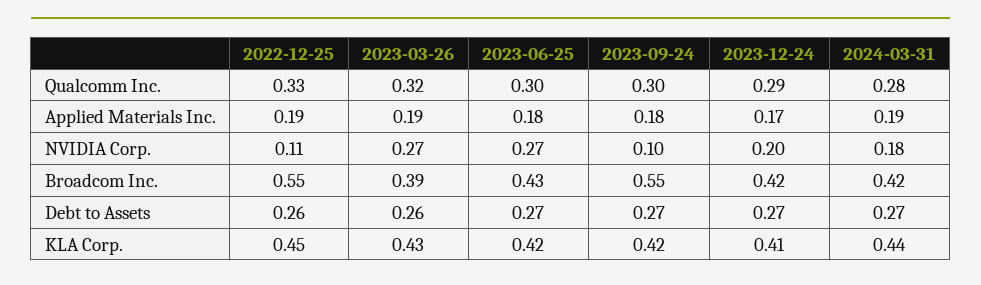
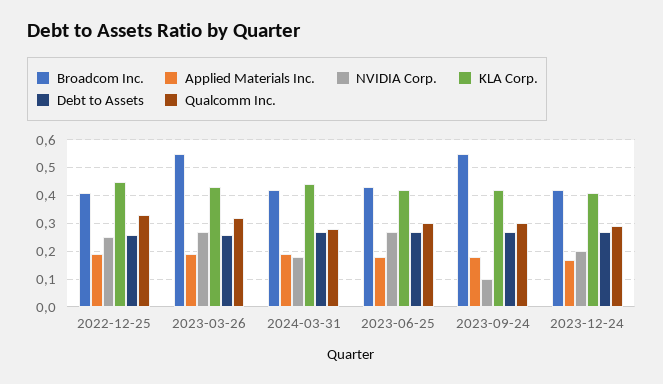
NVIDIA Corp., 2022-12-25: 0.11 -> 0.25
Broadcom Inc., 2022-12-25: 0.55 -> 0.4
Broadcom Inc., 2023-03-26: 0.39 -> 0.55

